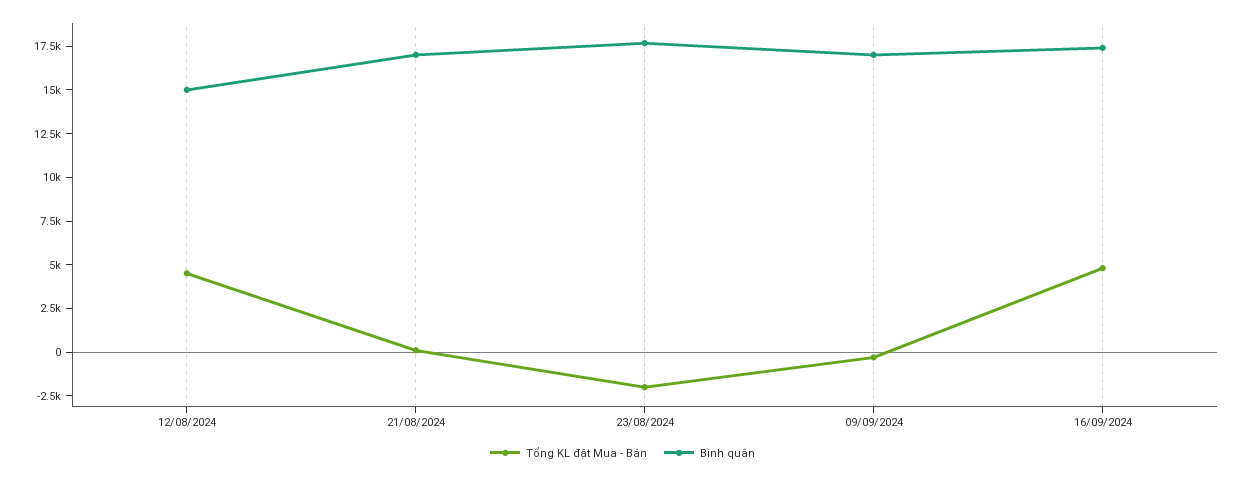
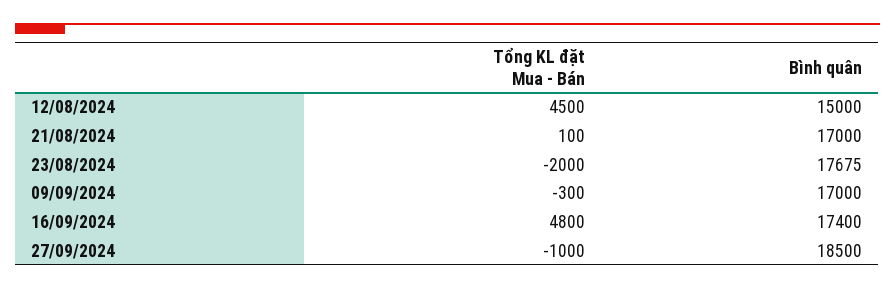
Tổng KL đặt Mua - Bán, 27/09/2024: none -> -1000
Bình quân, 27/09/2024: none -> 18500

